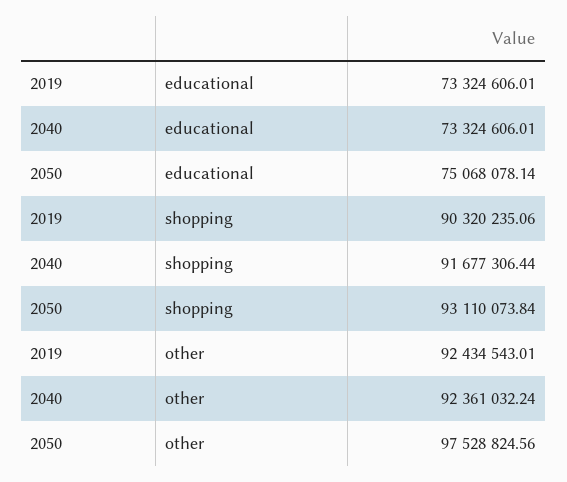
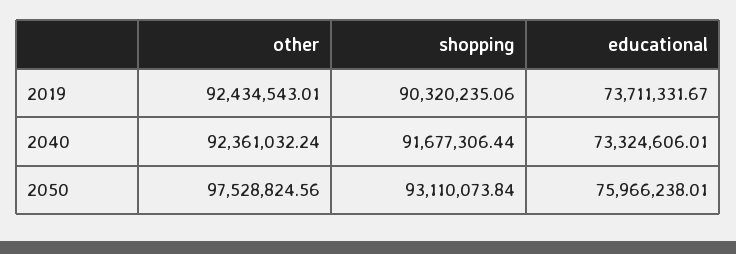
2019, educational: 73324606.01 -> 73711331.67
2050, educational: 75068078.14 -> 75966238.01

